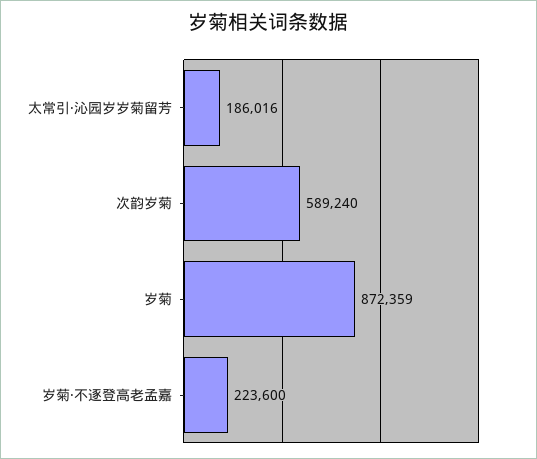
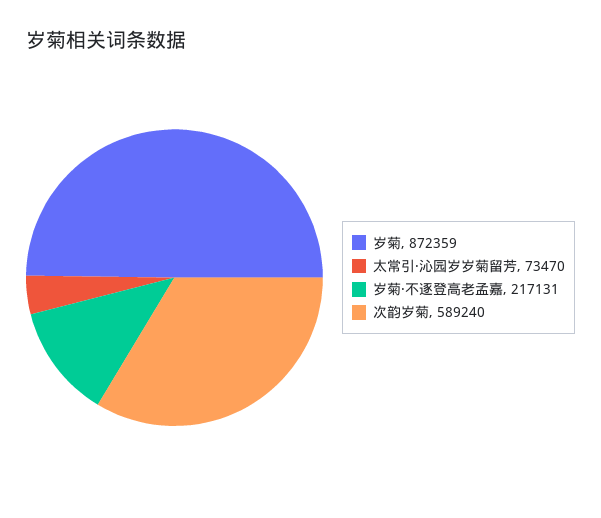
太常引·沁园岁岁菊留芳: 186016 -> 73470
岁菊·不逐登高老孟嘉: 223600 -> 217131

